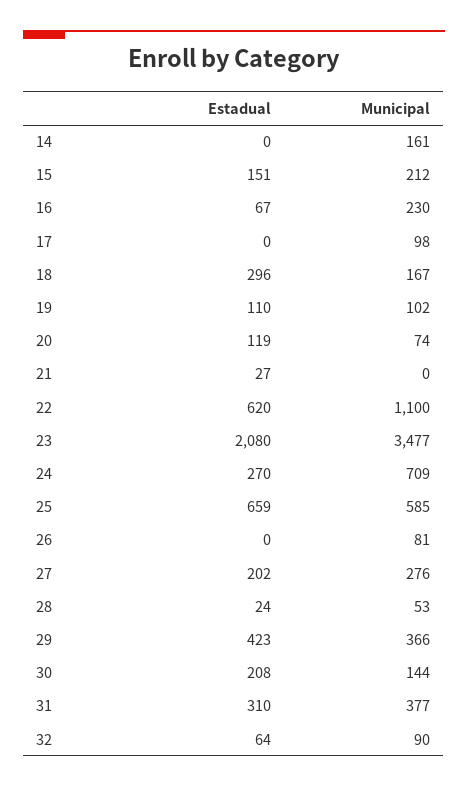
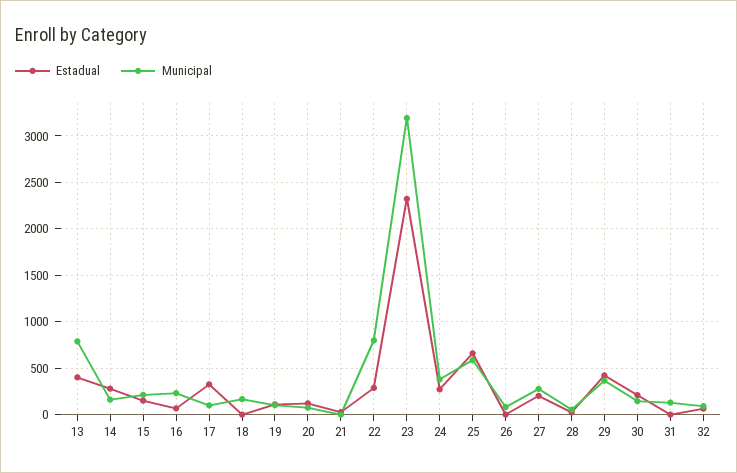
Estadual, 14: 0 -> 300
Estadual, 17: 0 -> 300
Estadual, 18: 296 -> 0
Estadual, 22: 620 -> 300
Municipal, 22: 1100 -> 800
Estadual, 23: 2080 -> 2300
Municipal, 23: 3477 -> 3200
Municipal, 24: 709 -> 400
Estadual, 31: 310 -> 0
Municipal, 31: 377 -> 100
Estadual, 13: none -> 400
Municipal, 13: none -> 800

